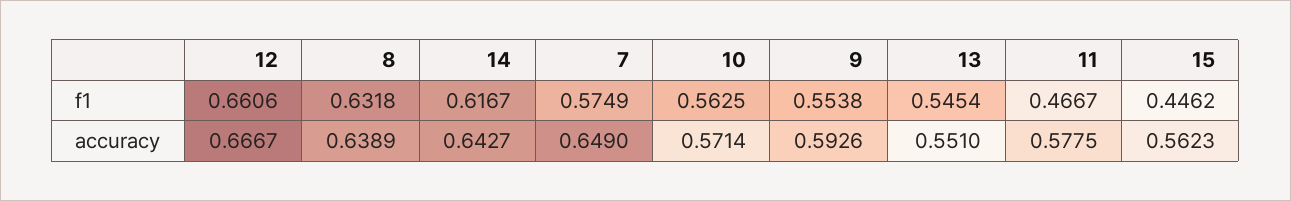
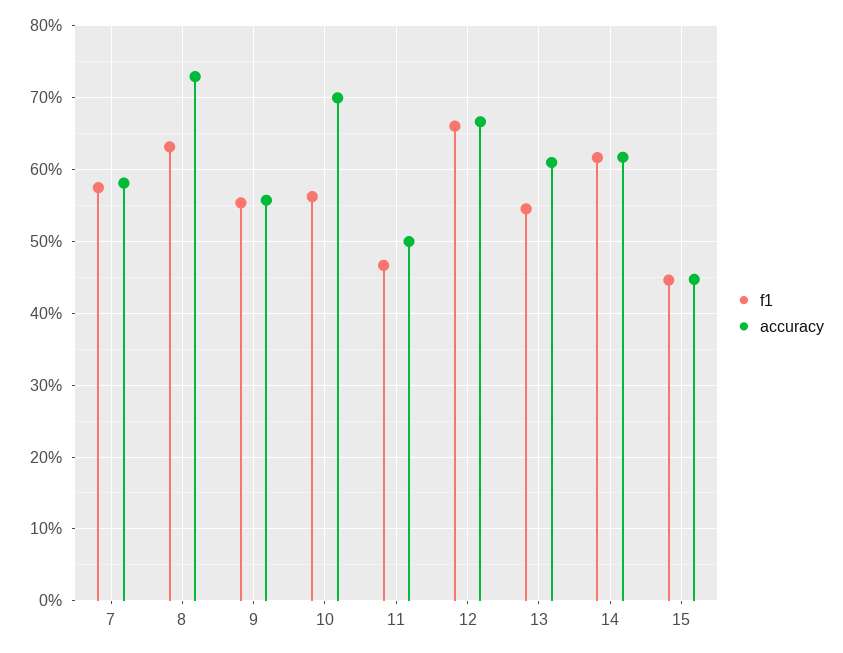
accuracy, 8: 0.6389 -> 0.73
accuracy, 14: 0.6427 -> 0.62
accuracy, 7: 0.649 -> 0.58
accuracy, 10: 0.5714 -> 0.7
accuracy, 9: 0.5926 -> 0.56
accuracy, 13: 0.551 -> 0.61
accuracy, 11: 0.5775 -> 0.5
accuracy, 15: 0.5623 -> 0.45

